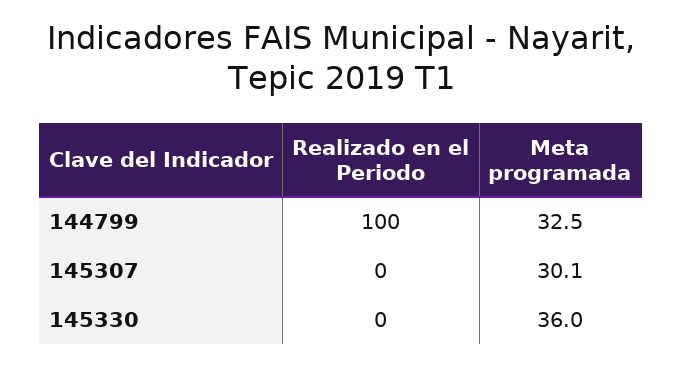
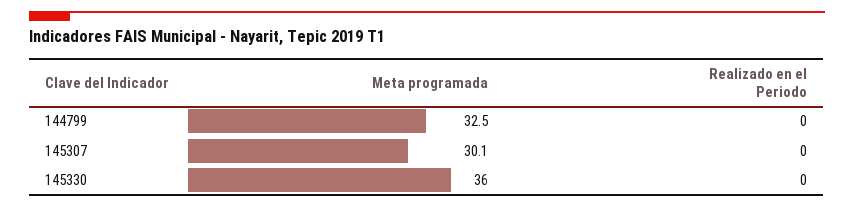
Realizado en el Periodo, 144799: 100 -> 0

